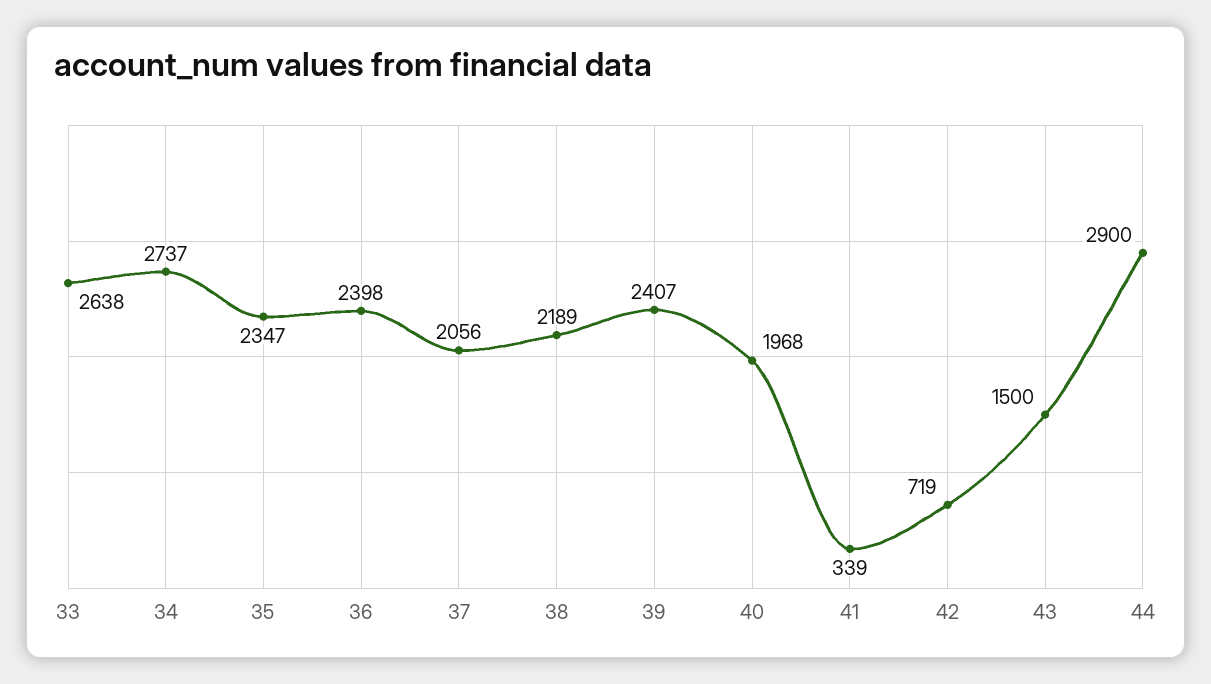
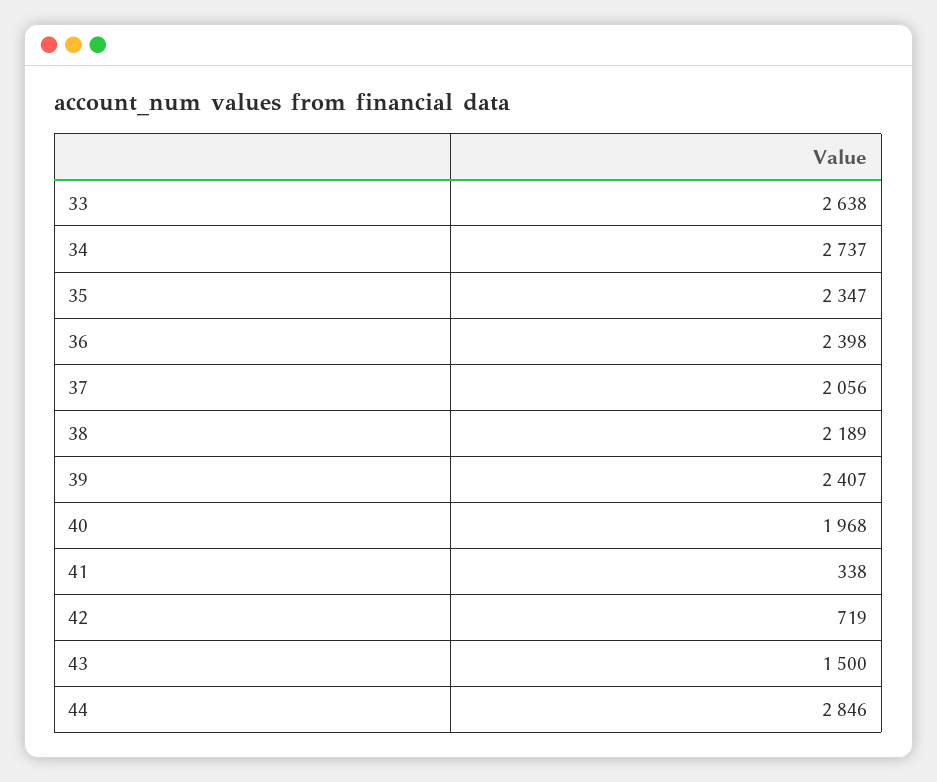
41: 339 -> 338
44: 2900 -> 2846

